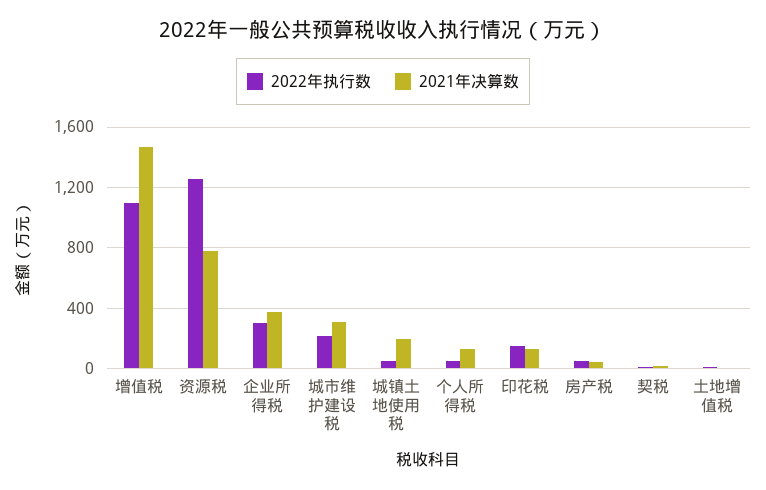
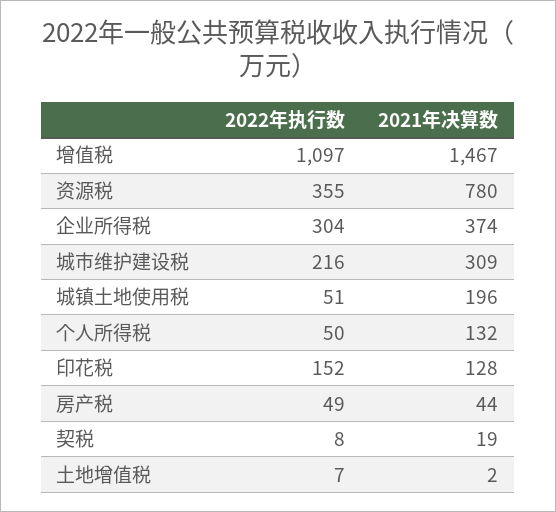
2022年执行数, 资源税: 1250 -> 355

